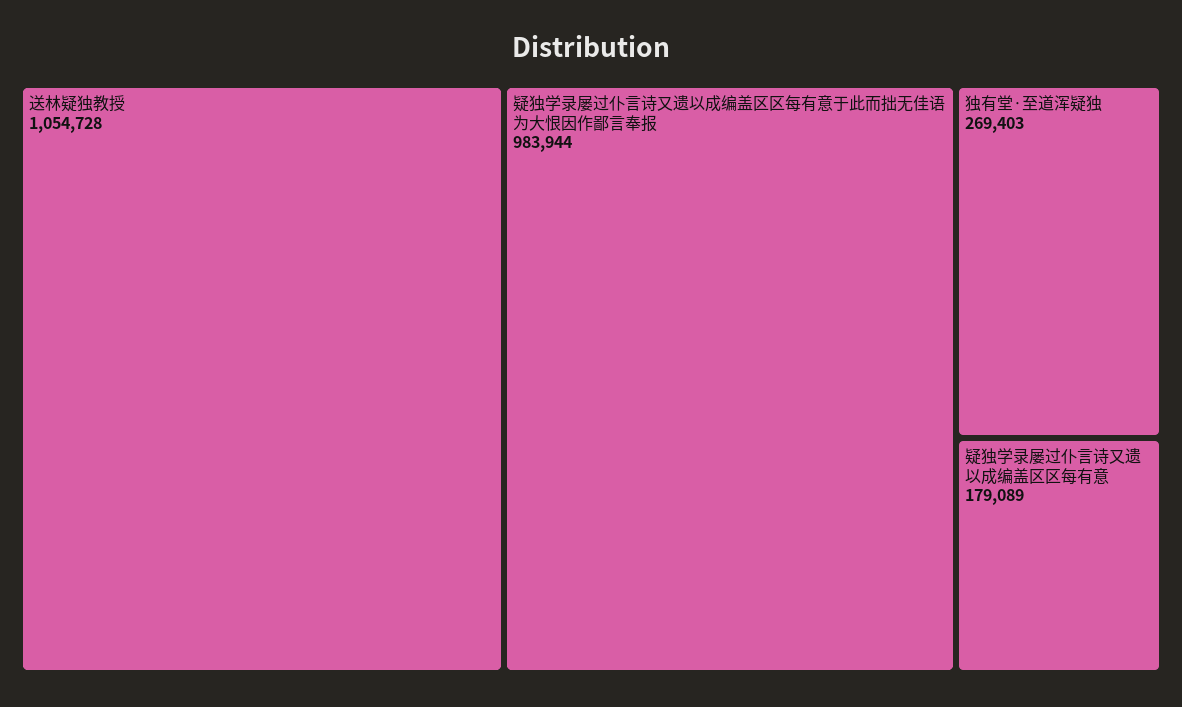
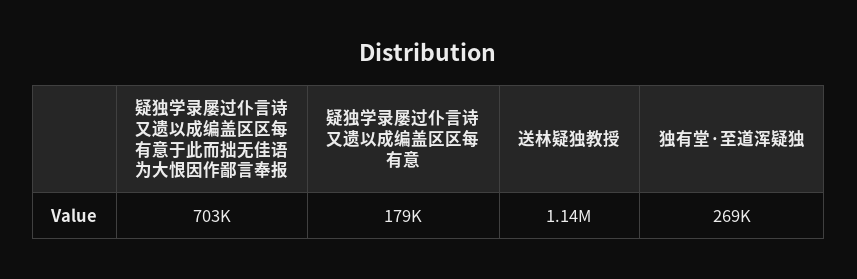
送林疑独教授: 1054728 -> 1140000
疑独学录屡过仆言诗又遗以成编盖区区每有意于此而拙无佳语为大恨因作鄙言奉报: 983944 -> 703000

